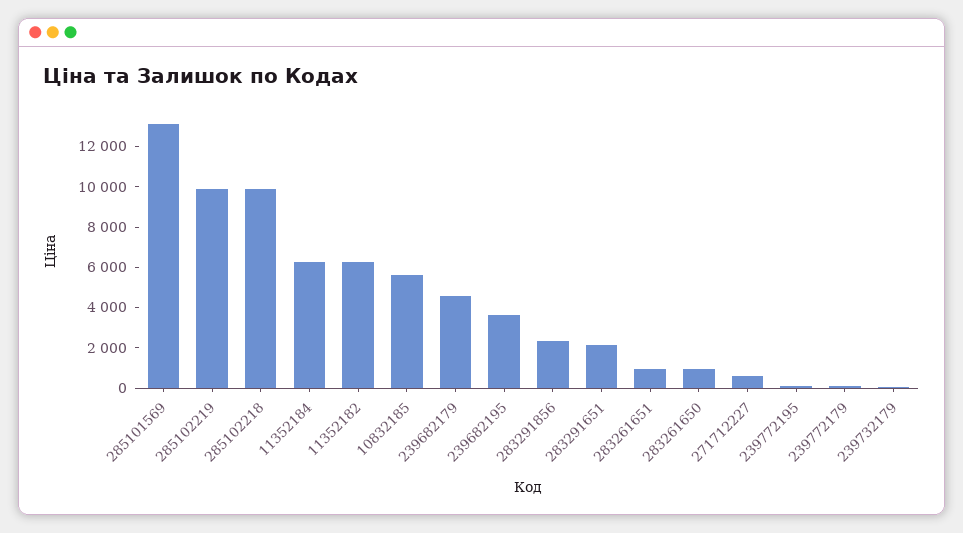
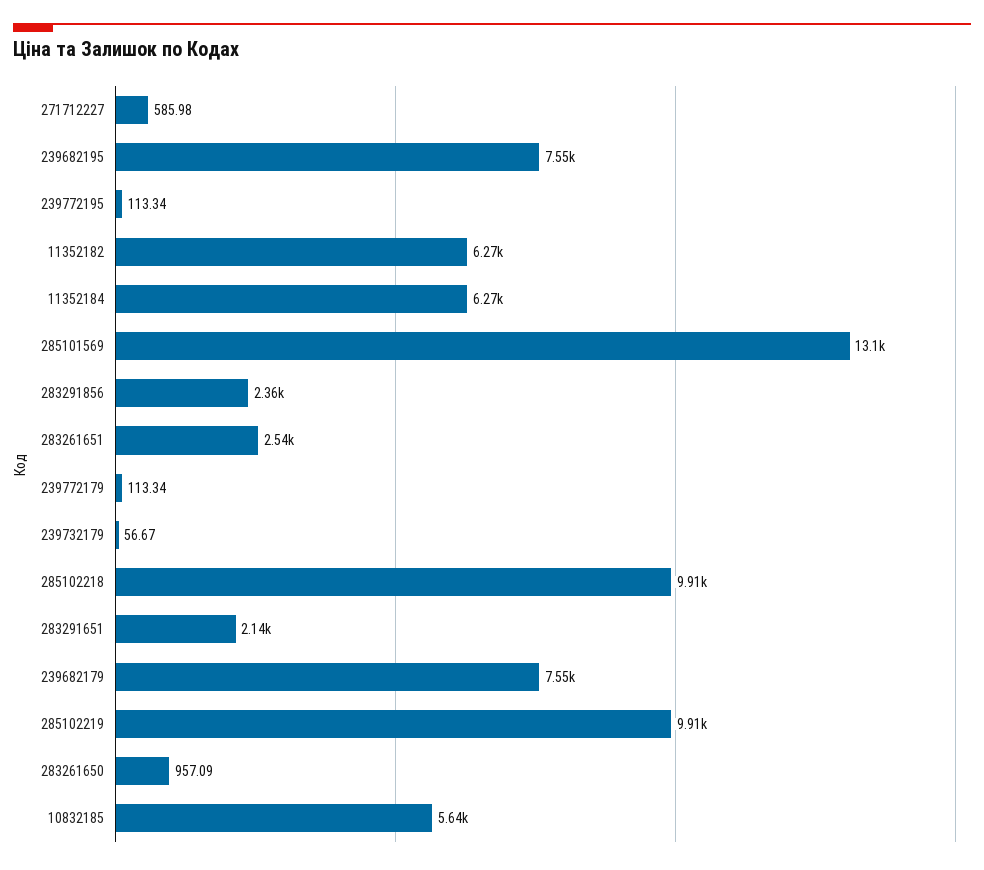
239682179: 4500 -> 7550
239682195: 3500 -> 7550
283261651: 1000 -> 2540

